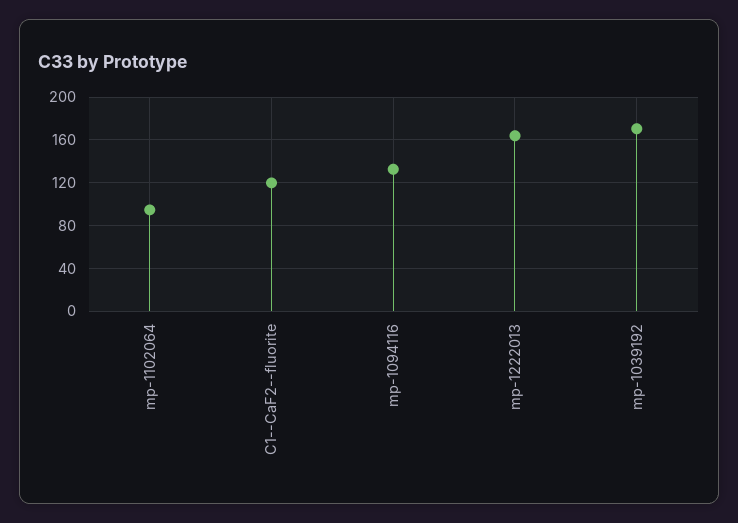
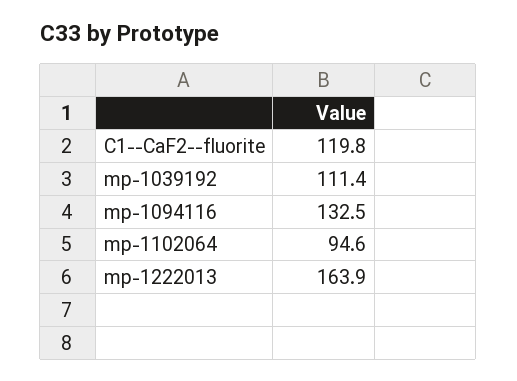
mp-1039192: 170 -> 111.4

